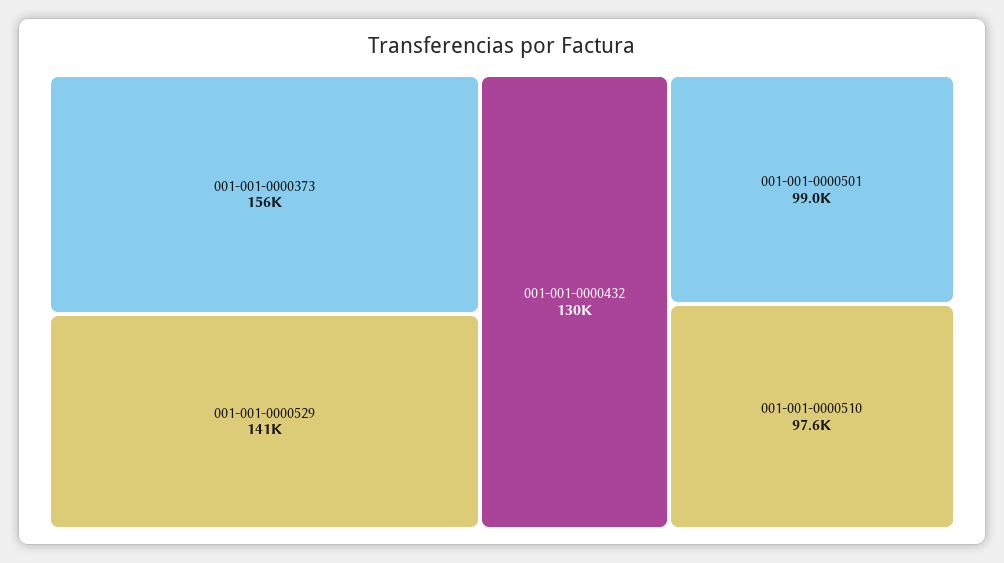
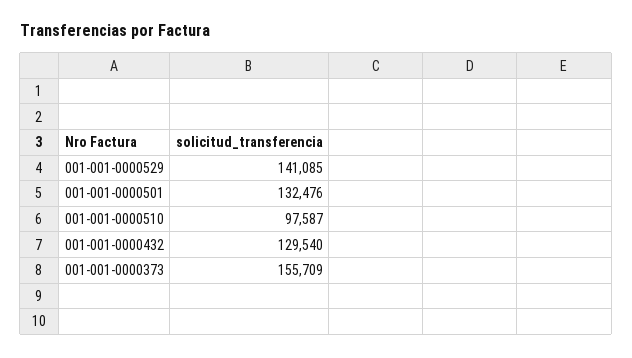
001-001-0000501: 99000 -> 132476

